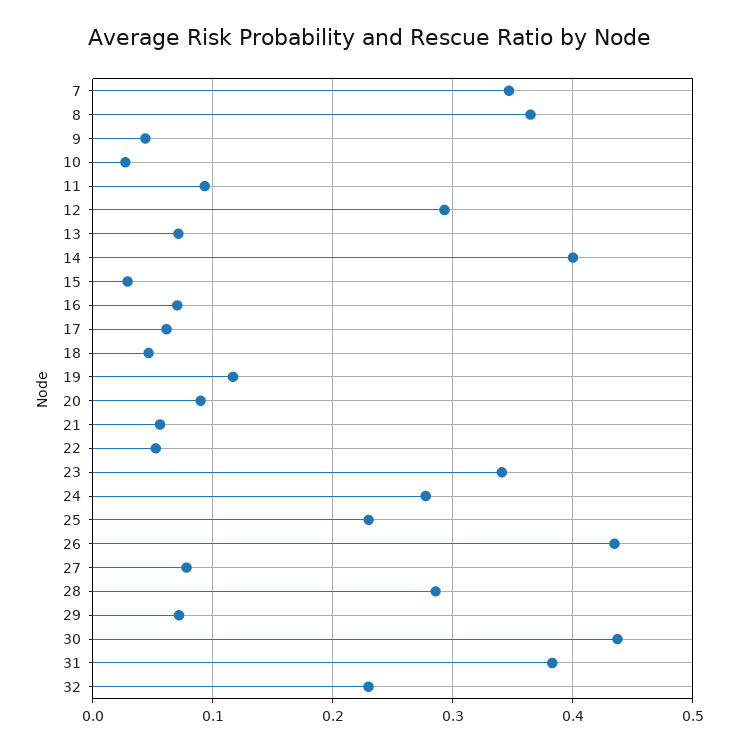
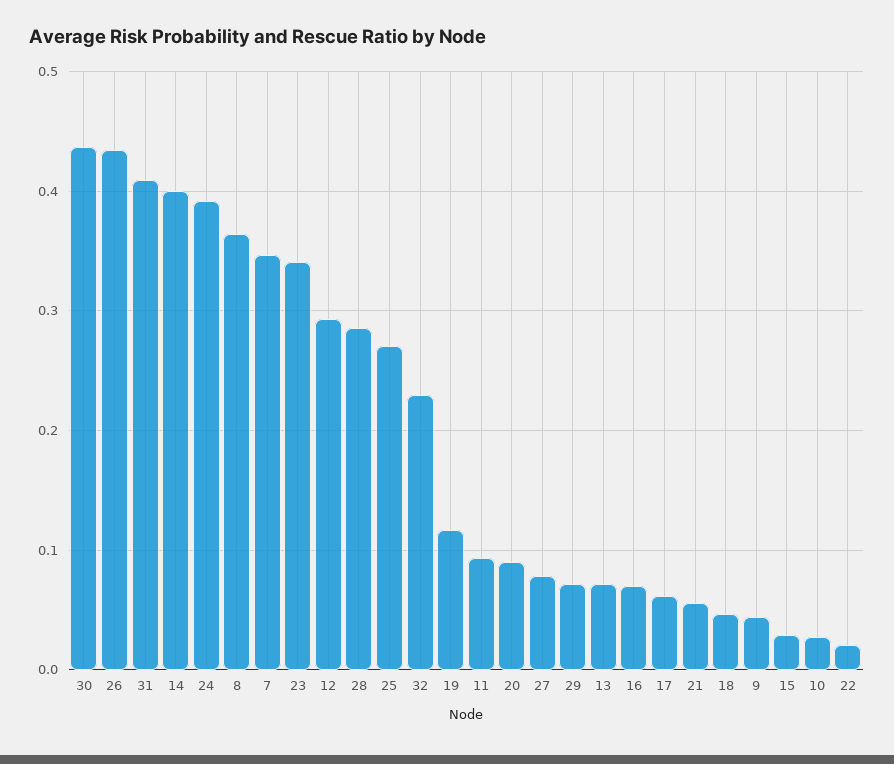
22: 0.05 -> 0.02
24: 0.28 -> 0.39
25: 0.23 -> 0.27
31: 0.38 -> 0.41

